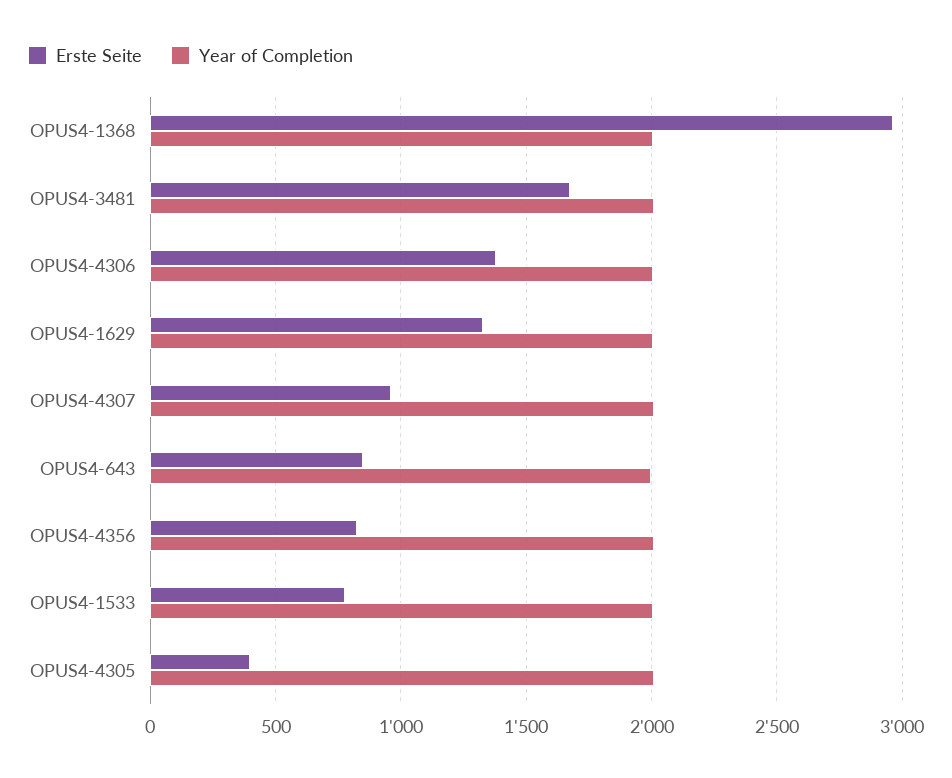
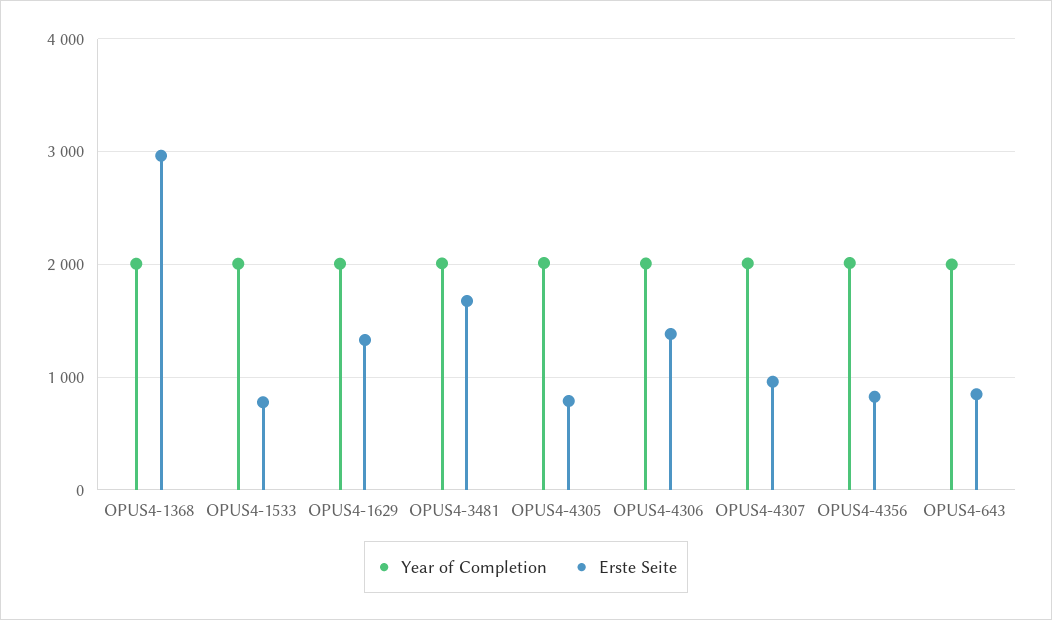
Erste Seite, OPUS4-4305: 400 -> 800

